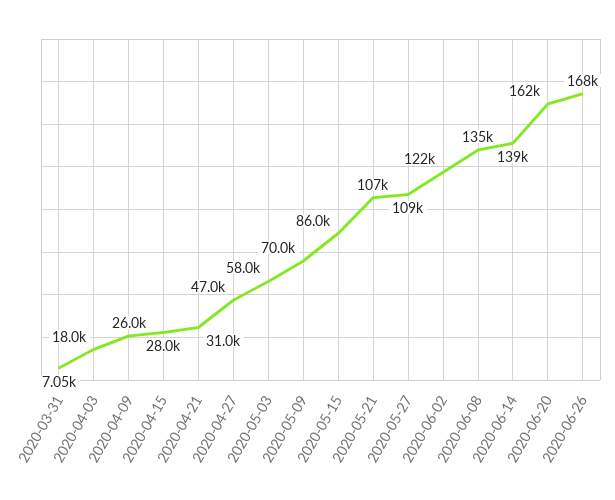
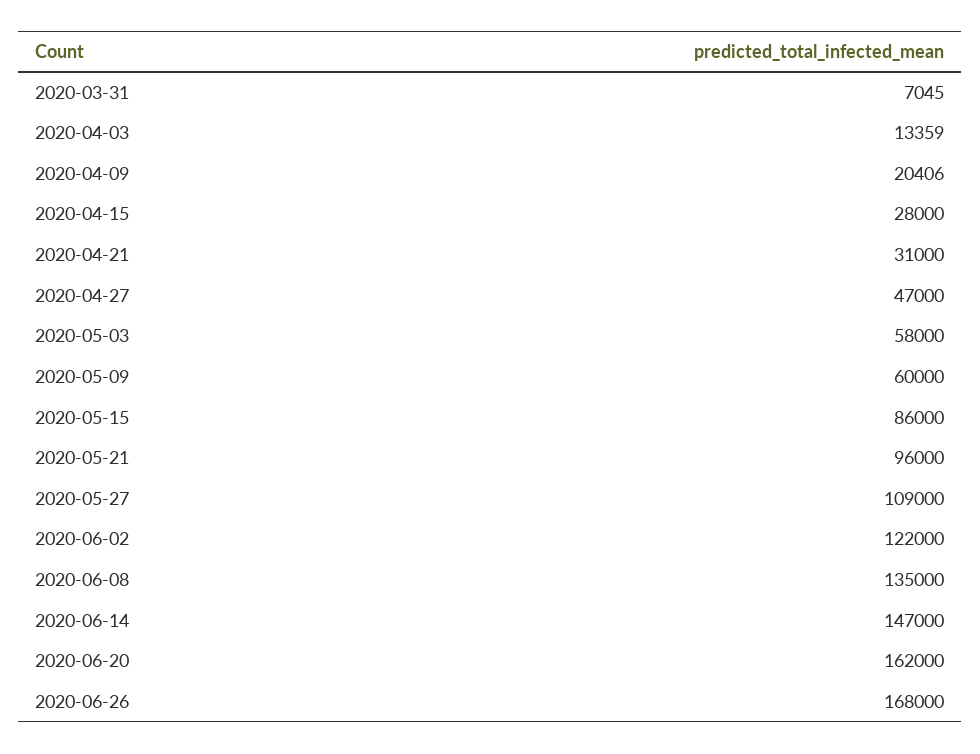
2020-04-03: 18000 -> 13359
2020-04-09: 26000 -> 20406
2020-05-09: 70000 -> 60000
2020-05-21: 107000 -> 96000
2020-06-14: 139000 -> 147000

